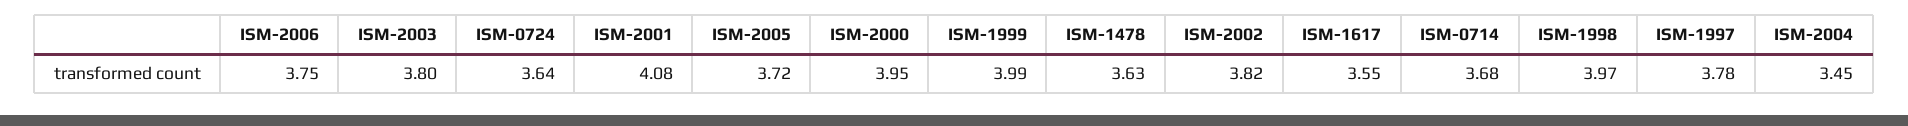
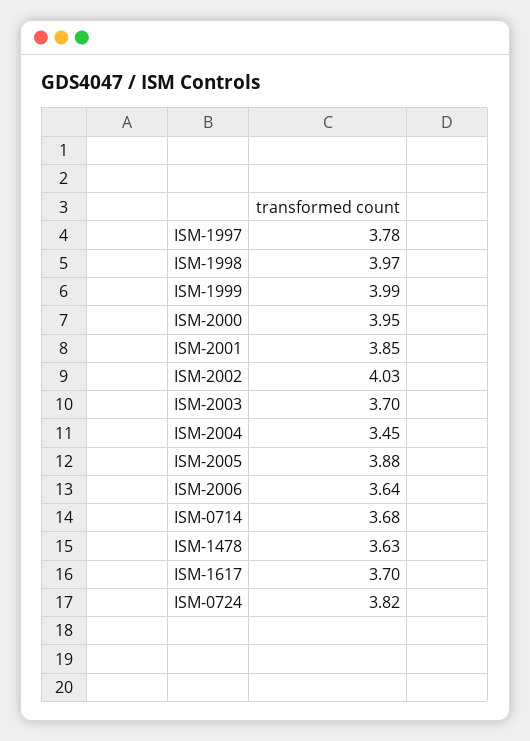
ISM-2006: 3.75 -> 3.64
ISM-2003: 3.8 -> 3.7
ISM-0724: 3.64 -> 3.82
ISM-2001: 4.08 -> 3.85
ISM-2005: 3.72 -> 3.88
ISM-2002: 3.82 -> 4.03
ISM-1617: 3.55 -> 3.7

